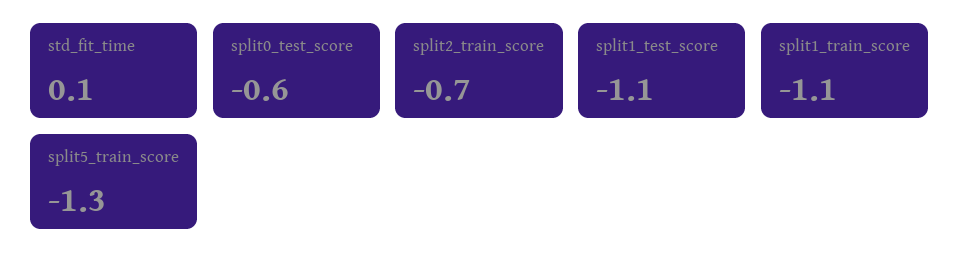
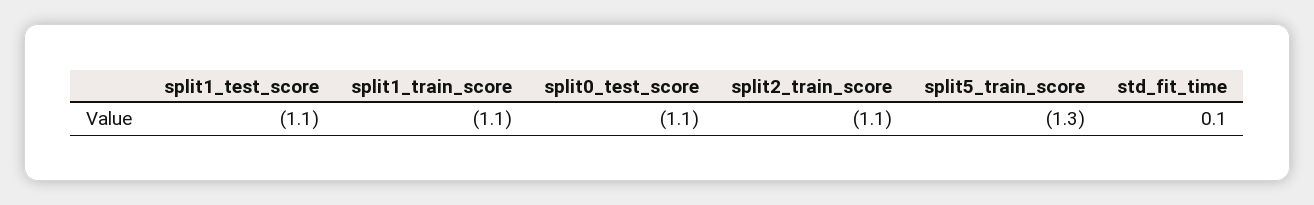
split0_test_score: -0.6 -> -1.1
split2_train_score: -0.7 -> -1.1

